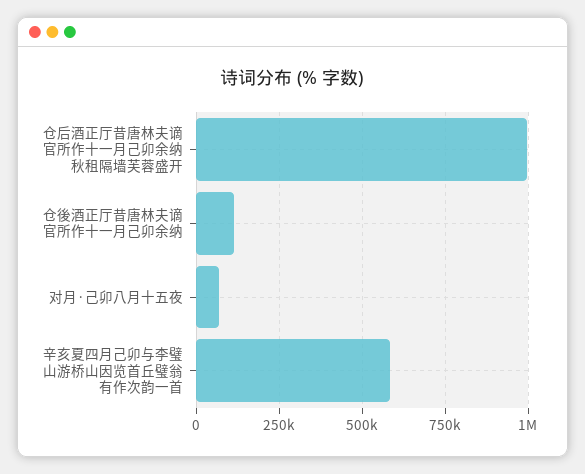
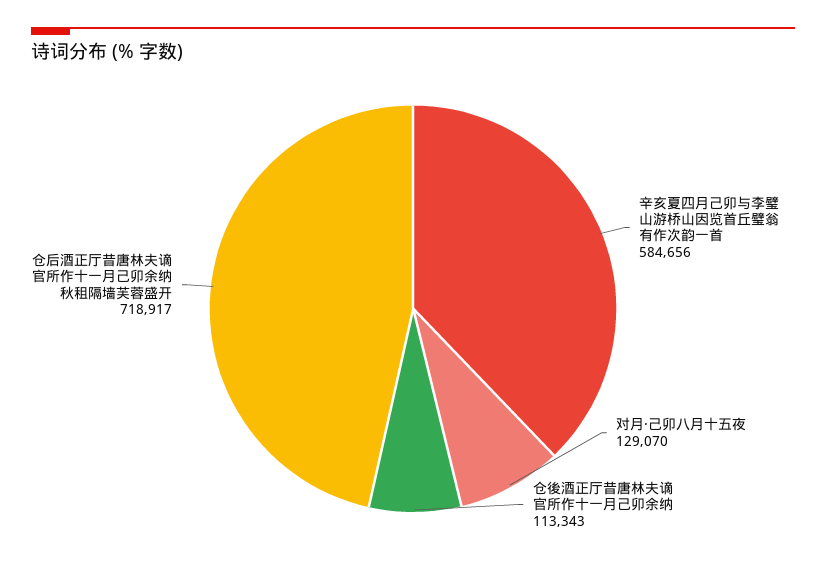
仓后酒正厅昔唐林夫谪官所作十一月己卯余纳秋租隔墙芙蓉盛开: 1000000 -> 718917
对月·己卯八月十五夜: 75000 -> 129070

